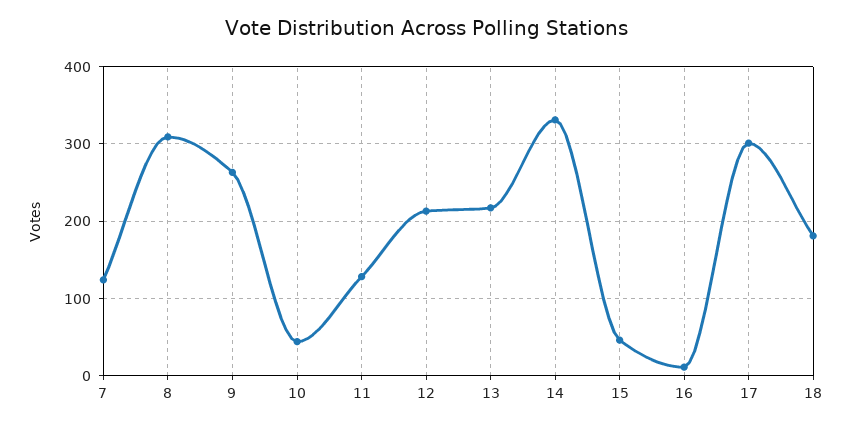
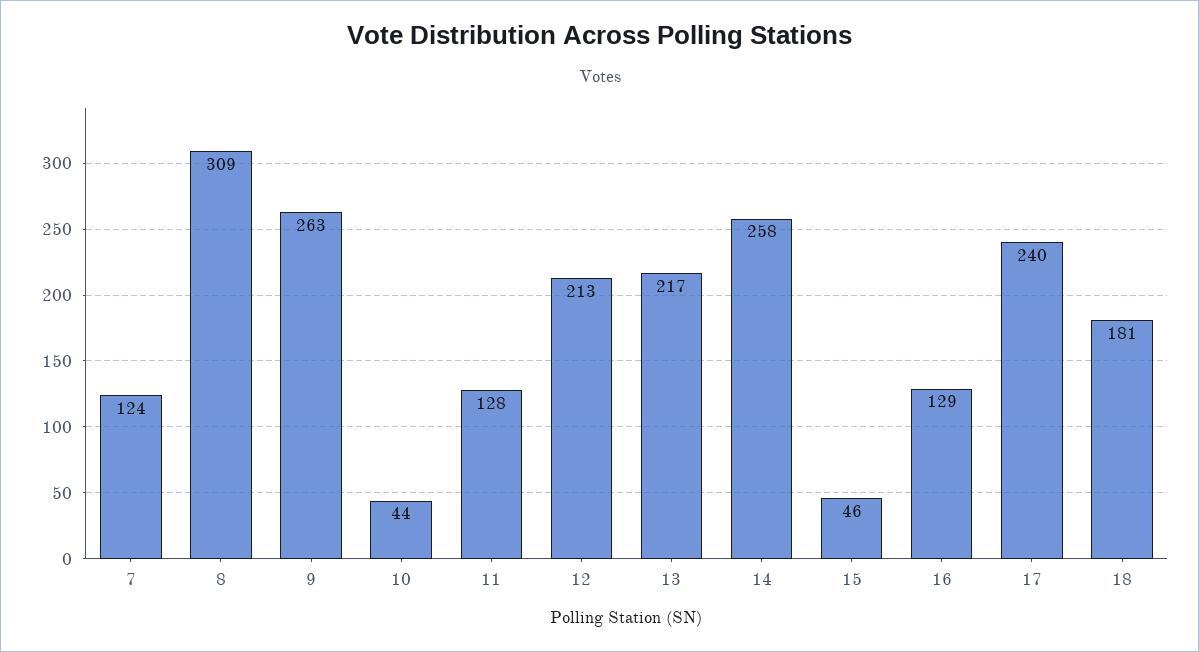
14: 330 -> 258
16: 10 -> 129
17: 300 -> 240

